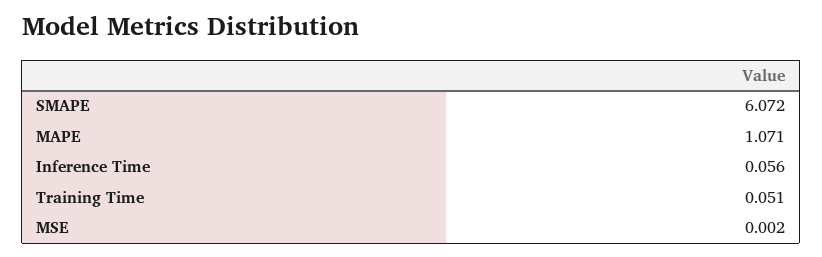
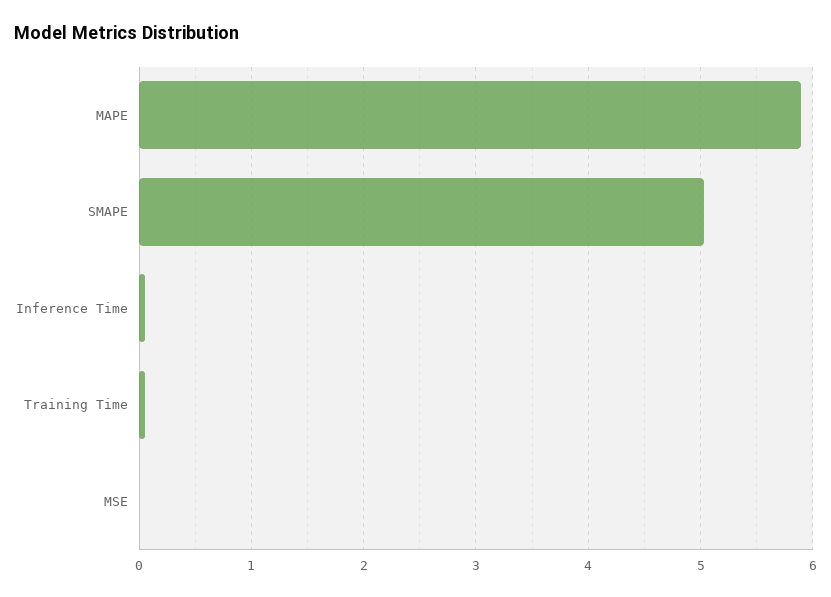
SMAPE: 6.072 -> 5
MAPE: 1.071 -> 5.9

